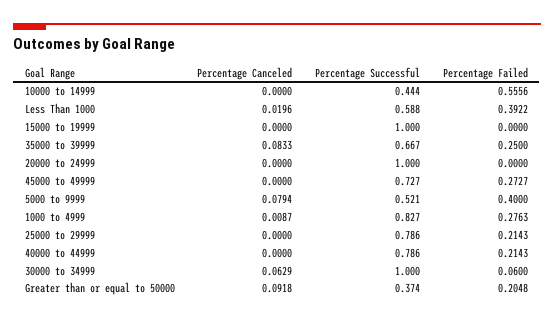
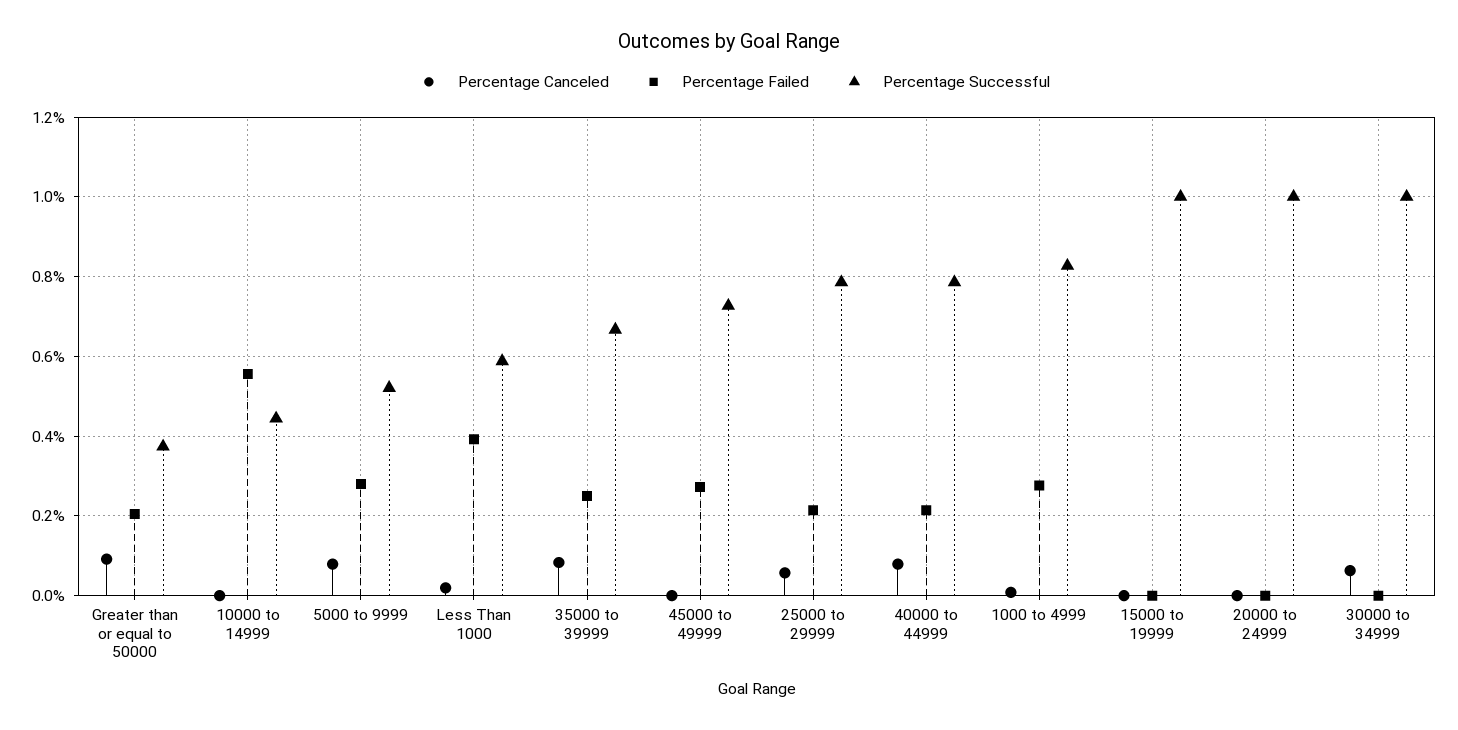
Percentage Failed, 5000 to 9999: 0.4 -> 0.28
Percentage Canceled, 25000 to 29999: 0 -> 0.06
Percentage Canceled, 40000 to 44999: 0 -> 0.08
Percentage Failed, 30000 to 34999: 0.06 -> 0

